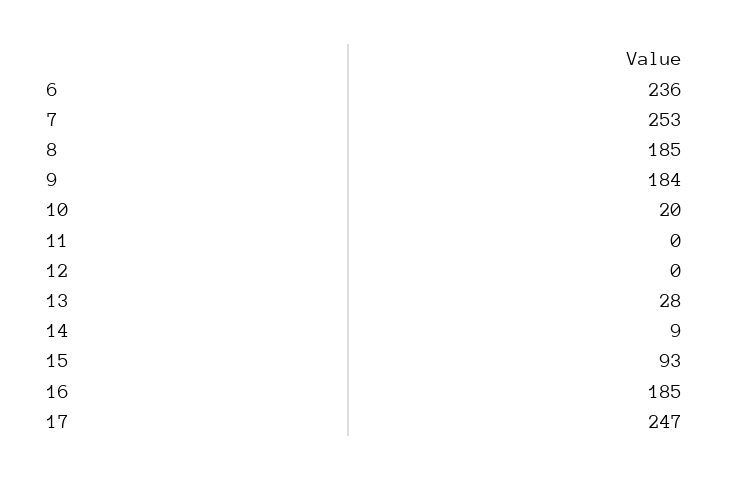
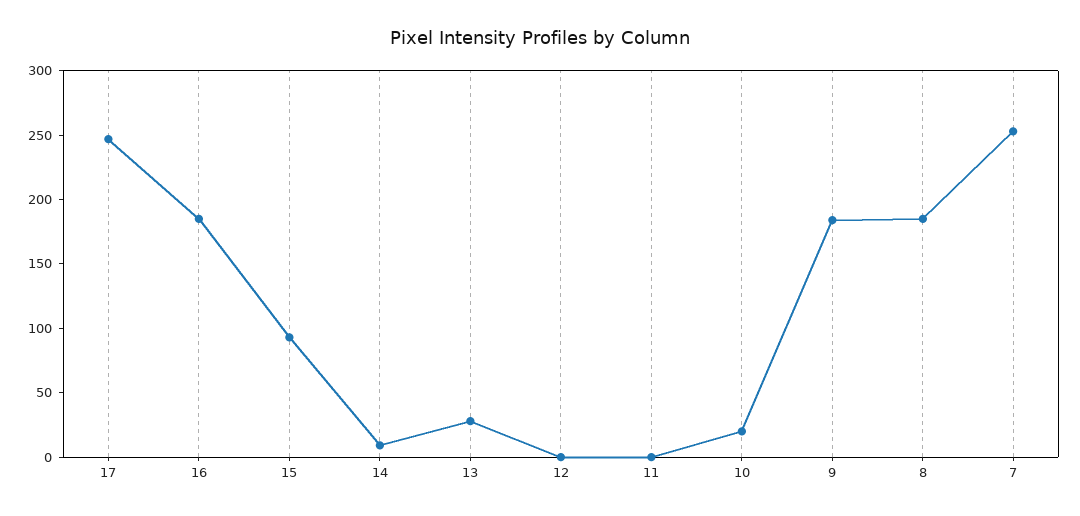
6: 236 -> none

